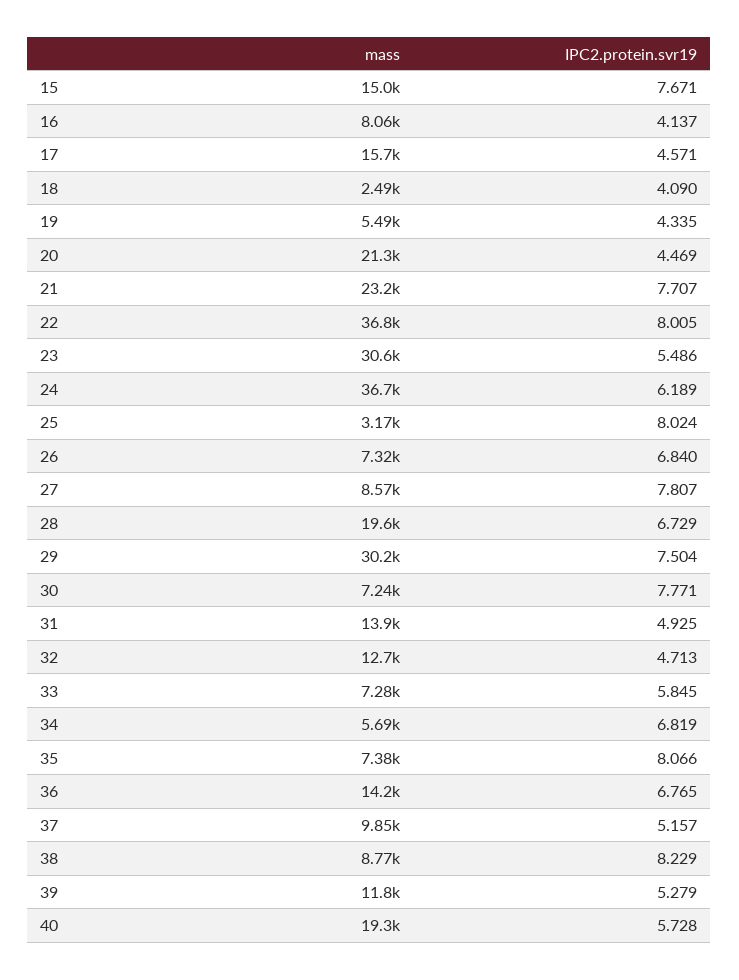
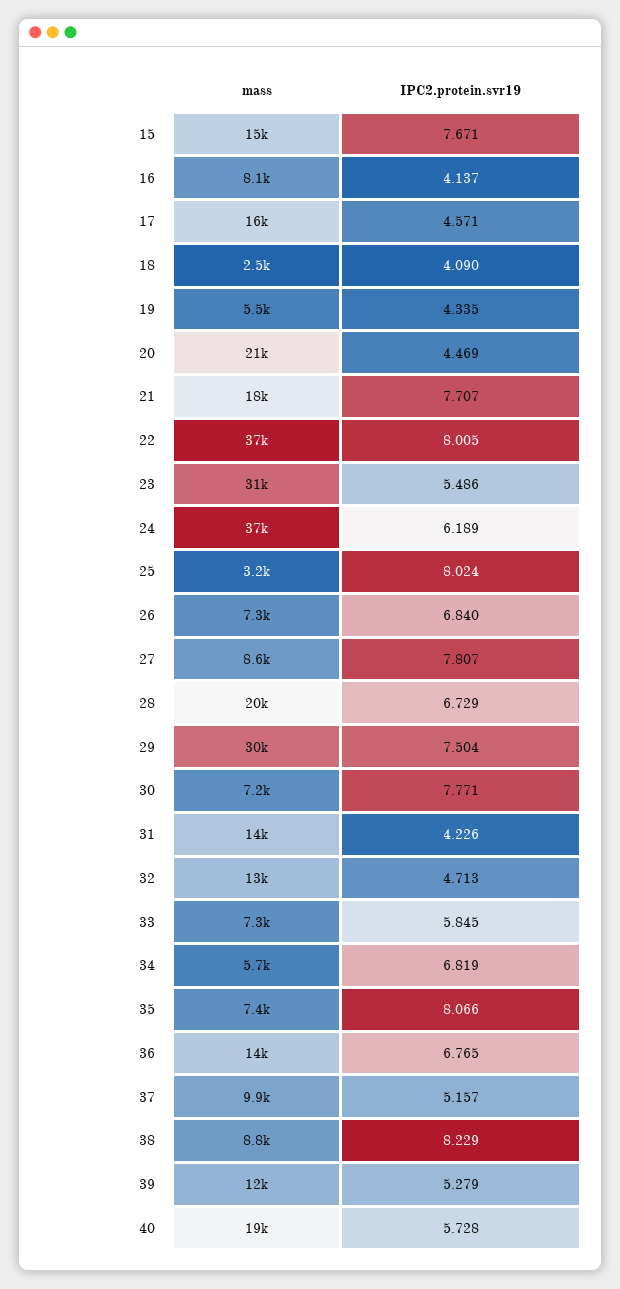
mass, 21: 23200 -> 18000
IPC2.protein.svr19, 31: 4.925 -> 4.226

